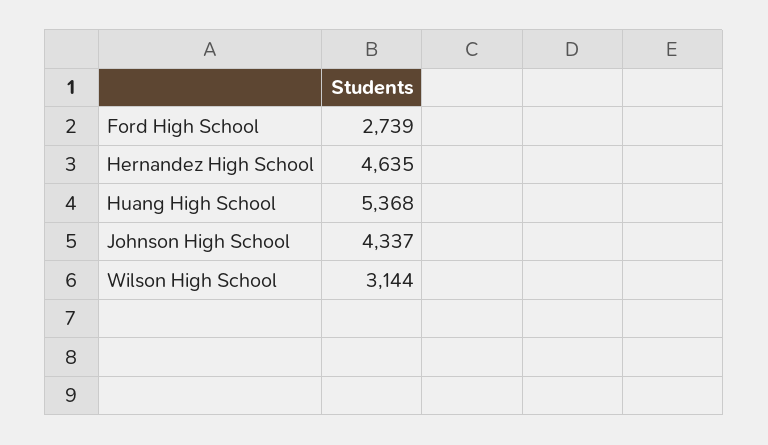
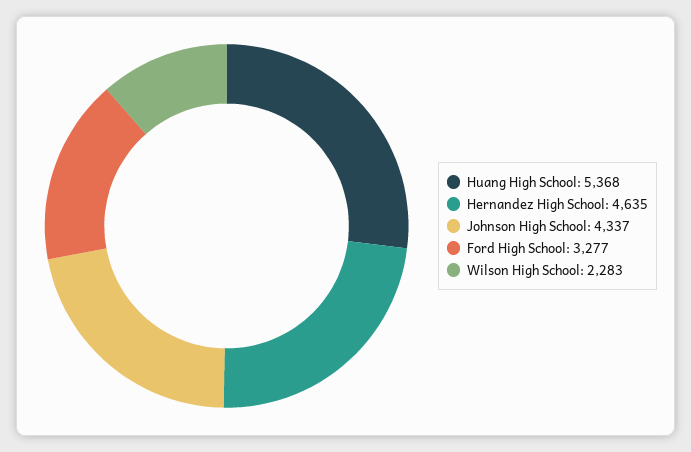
Ford High School: 2739 -> 3277
Wilson High School: 3144 -> 2283

